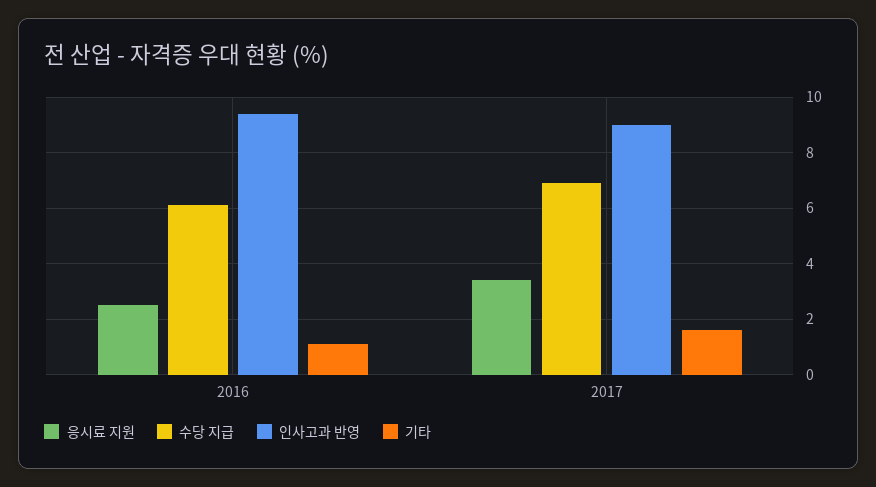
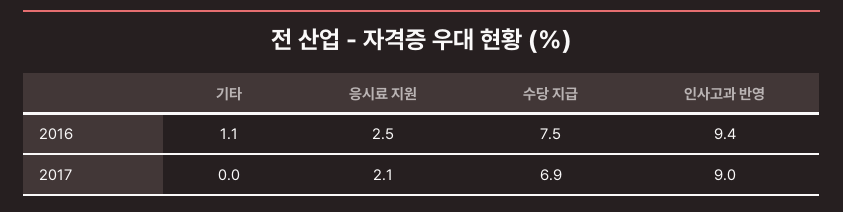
수당 지급, 2016: 6 -> 7.5
응시료 지원, 2017: 3.5 -> 2.1
기타, 2017: 1.5 -> 0

